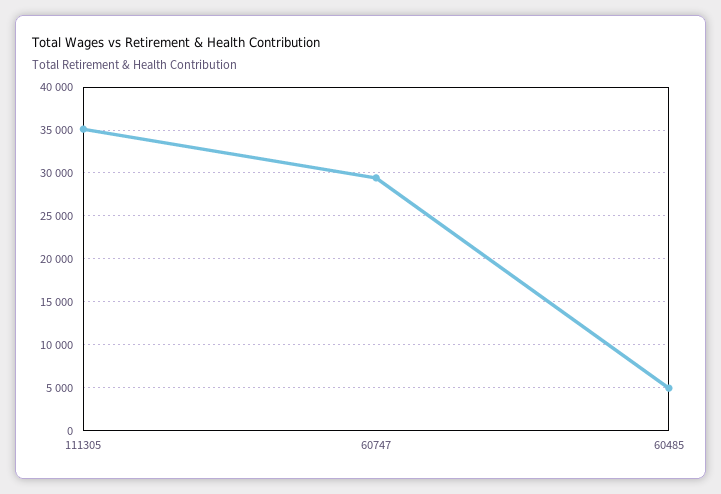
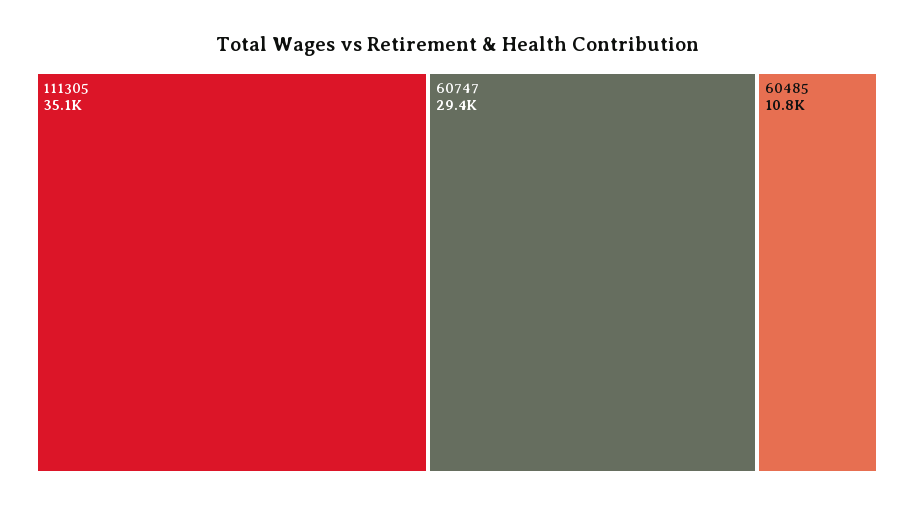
60485: 5000 -> 10800

